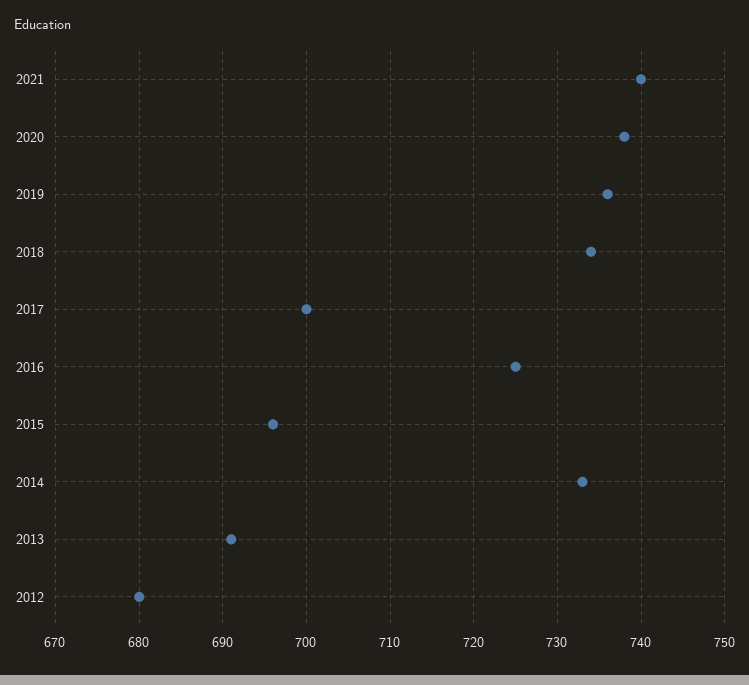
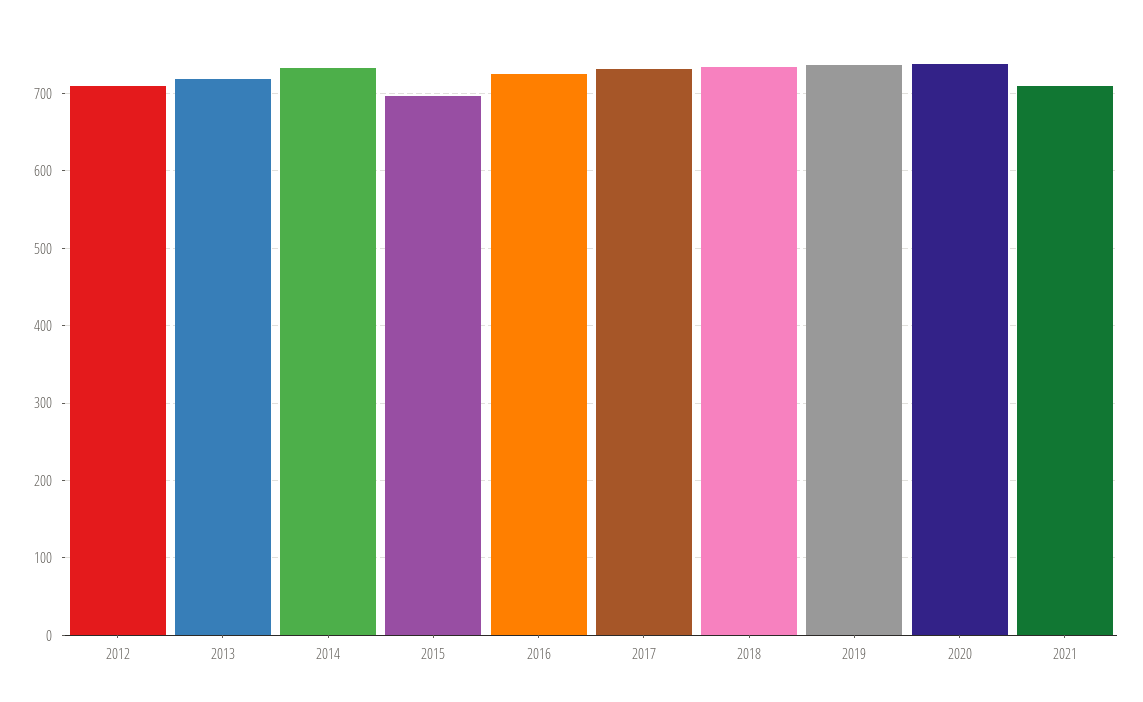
2021: 740 -> 710
2017: 700 -> 730
2013: 691 -> 720
2012: 680 -> 710

